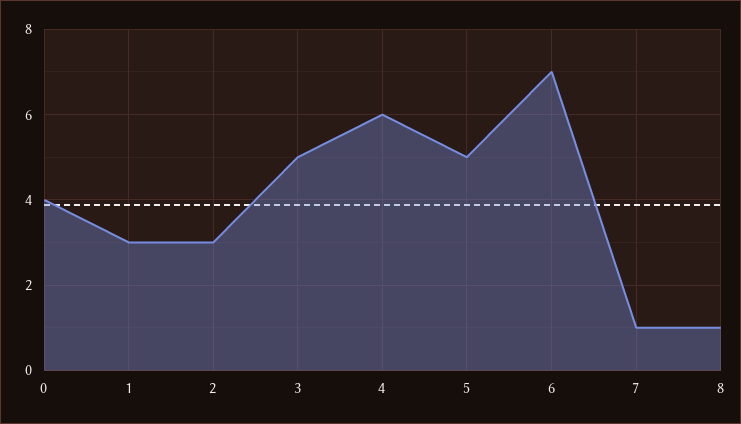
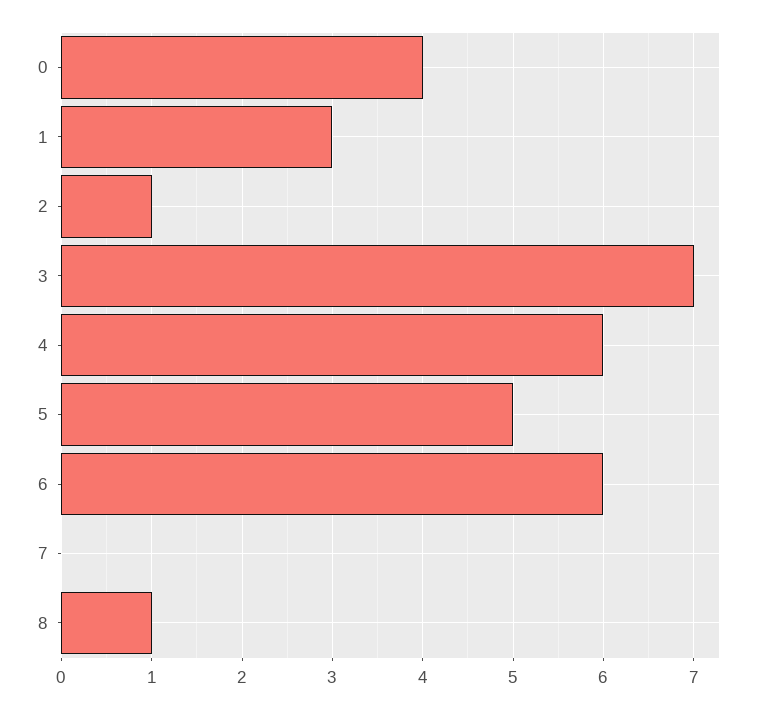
2: 3 -> 1
3: 5 -> 7
6: 7 -> 6
7: 1 -> 0

